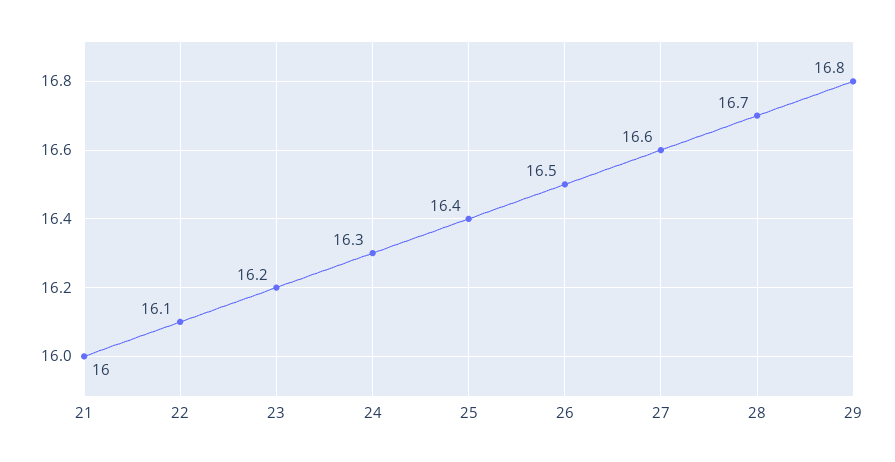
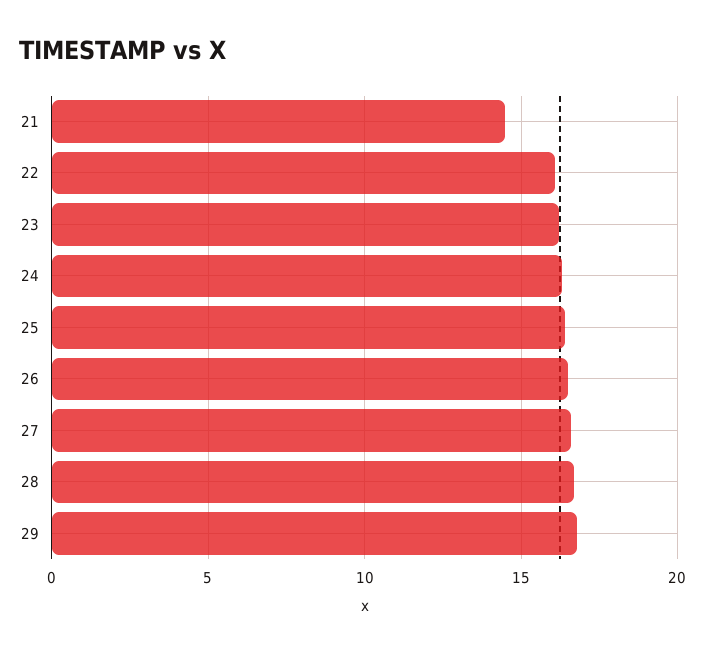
21: 16 -> 14.5

